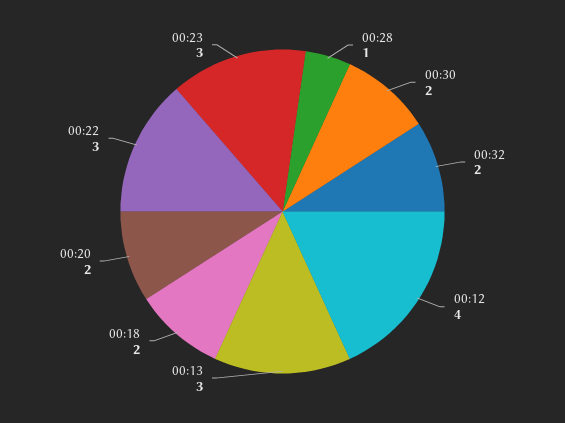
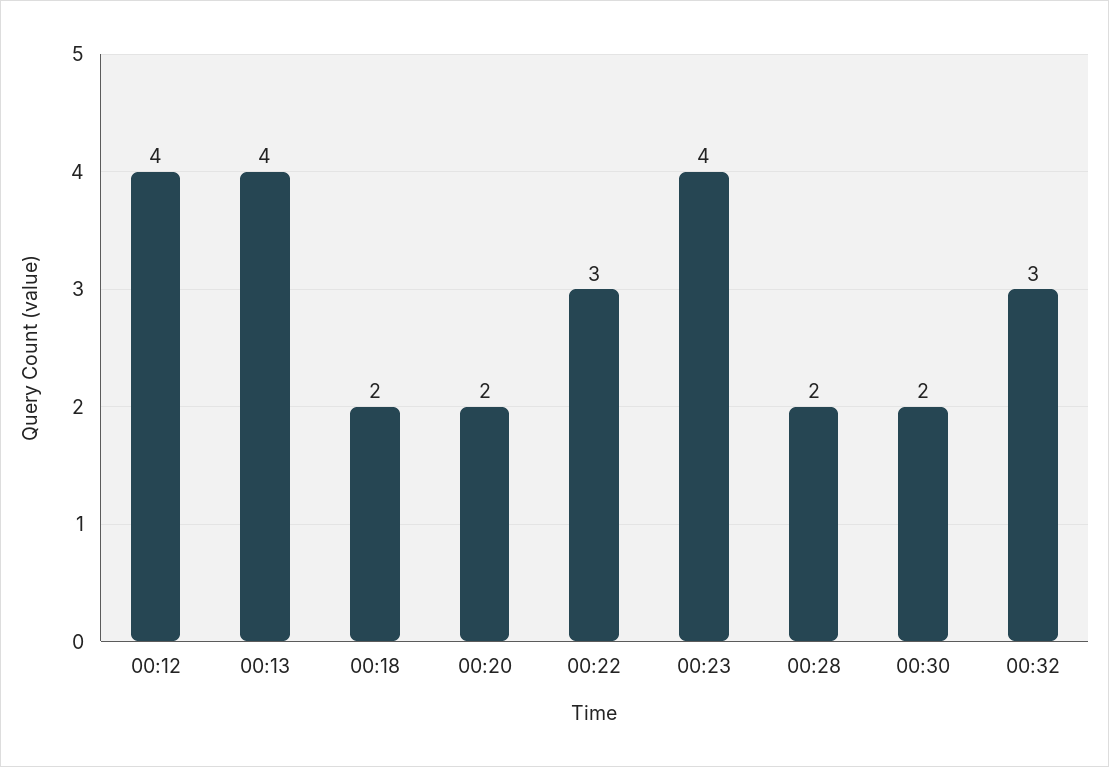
00:28: 1 -> 2
00:32: 2 -> 3
00:13: 3 -> 4
00:23: 3 -> 4

